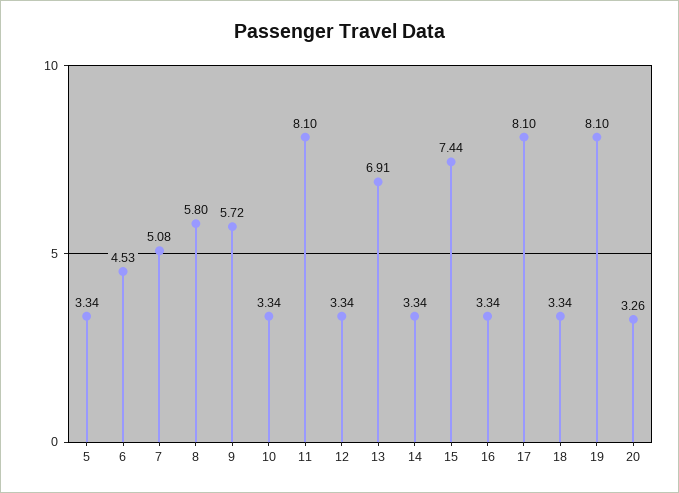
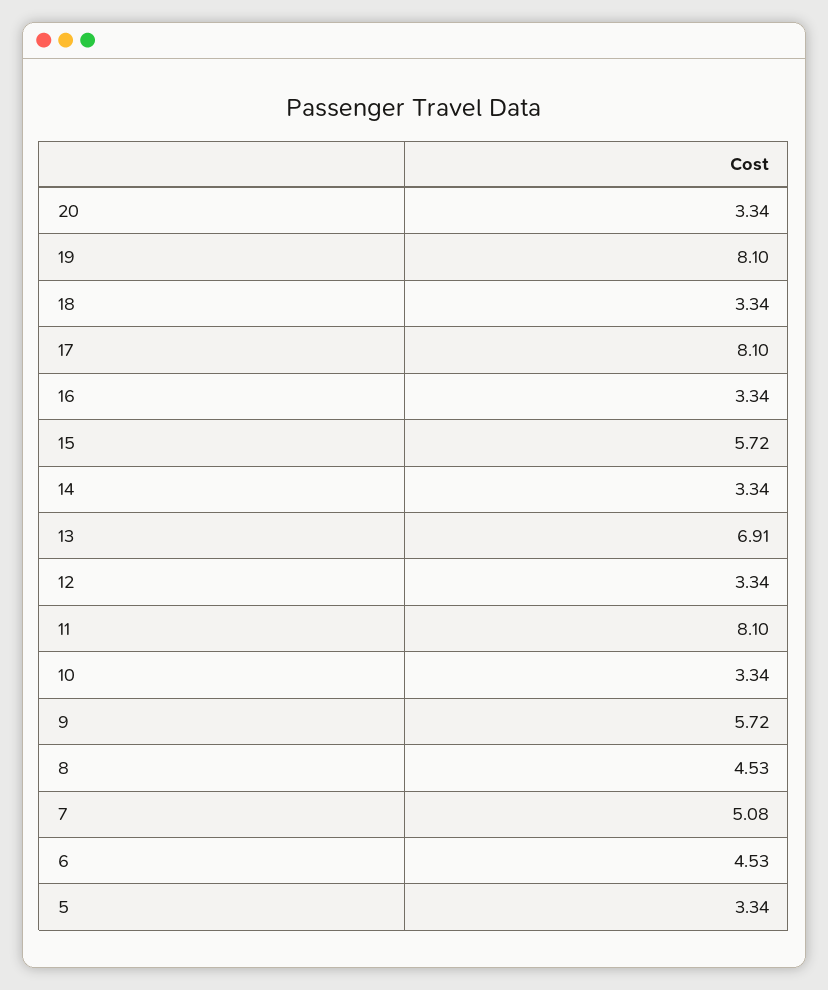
8: 5.8 -> 4.53
15: 7.44 -> 5.72
20: 3.26 -> 3.34

